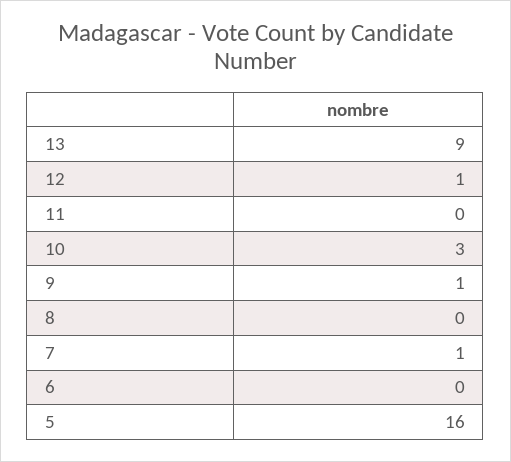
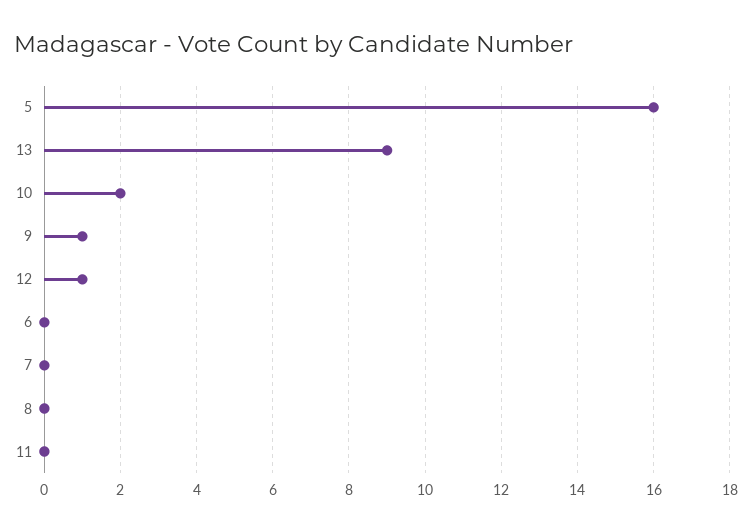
10: 3 -> 2
7: 1 -> 0

